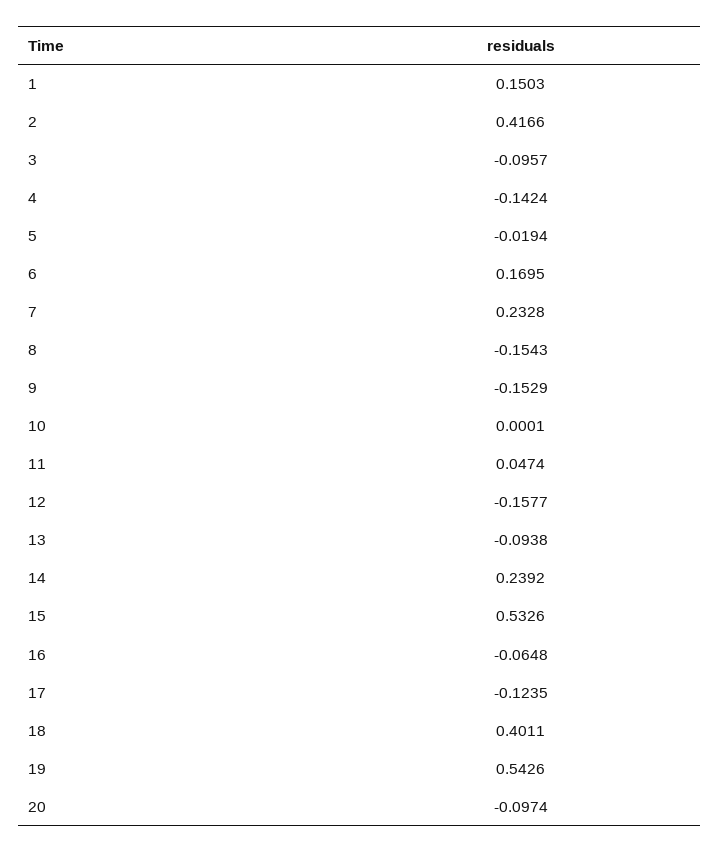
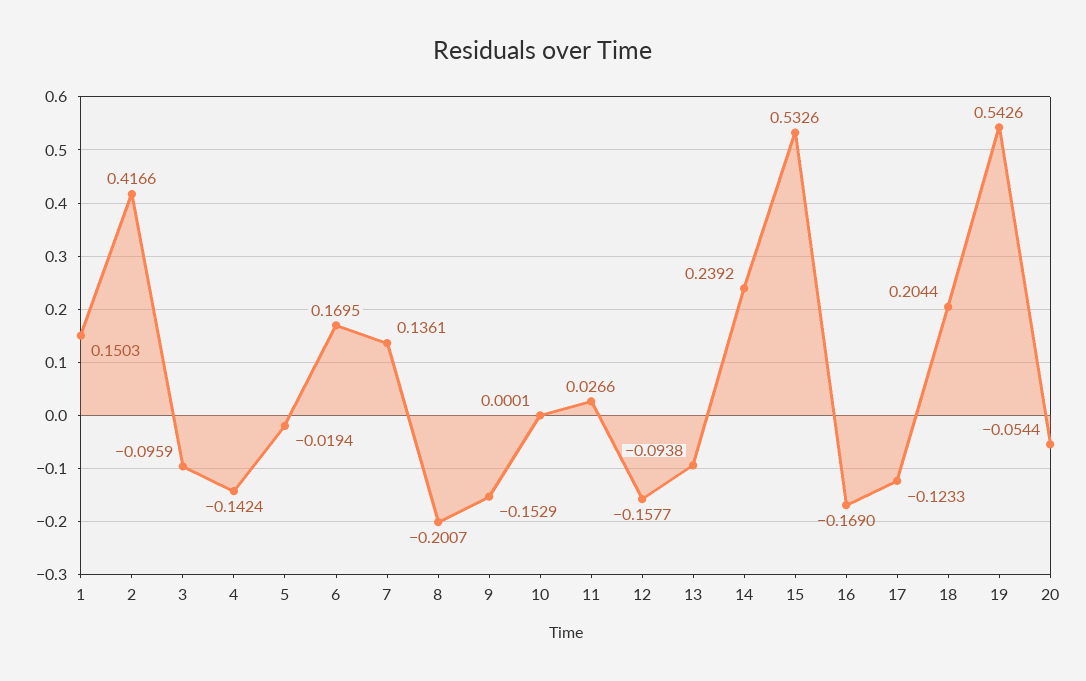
3: -0.0957 -> -0.0959
7: 0.2328 -> 0.1361
8: -0.1543 -> -0.2007
11: 0.0474 -> 0.0266
16: -0.0648 -> -0.169
17: -0.1235 -> -0.1233
18: 0.4011 -> 0.2044
20: -0.0974 -> -0.0544

